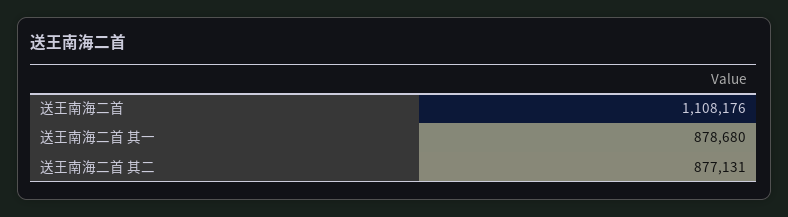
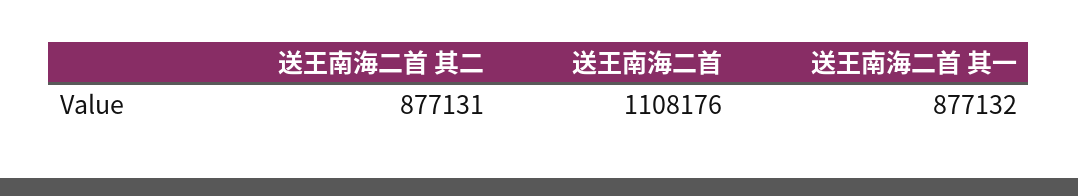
送王南海二首 其一: 878680 -> 877132

